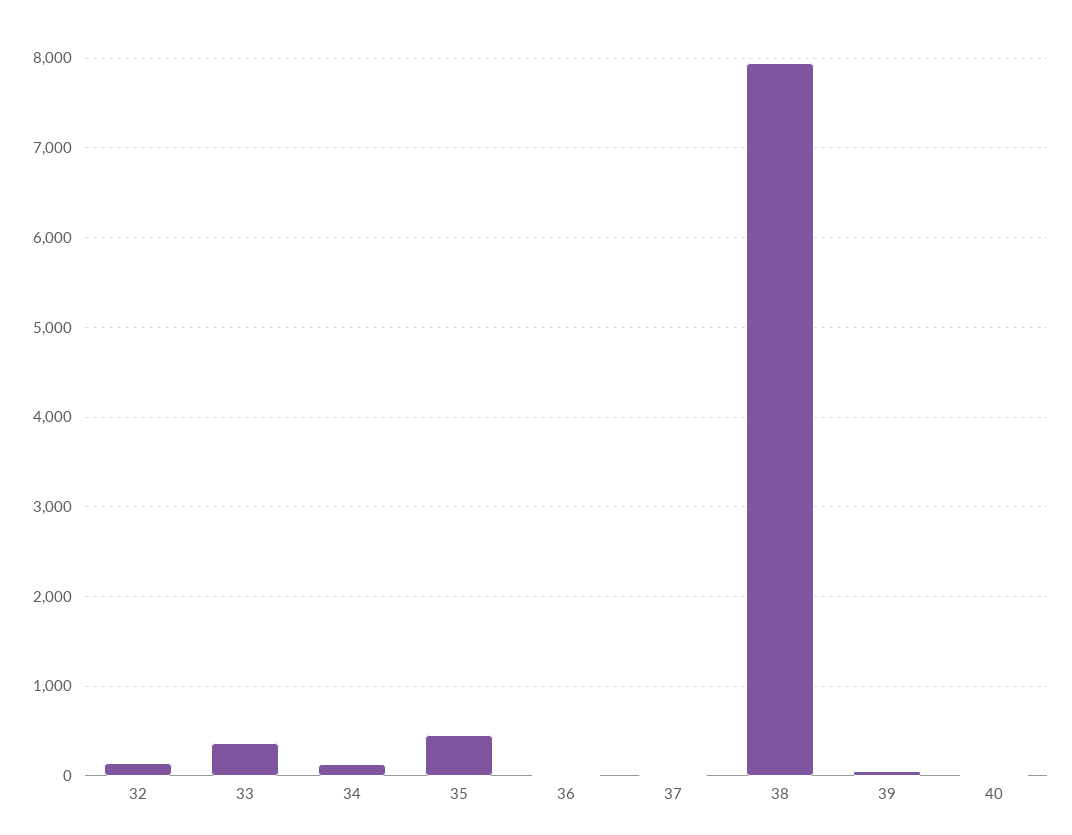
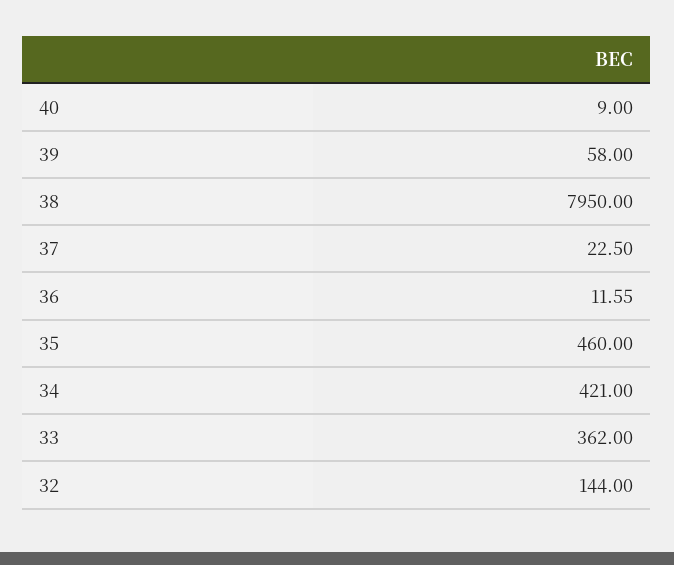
34: 100 -> 421

